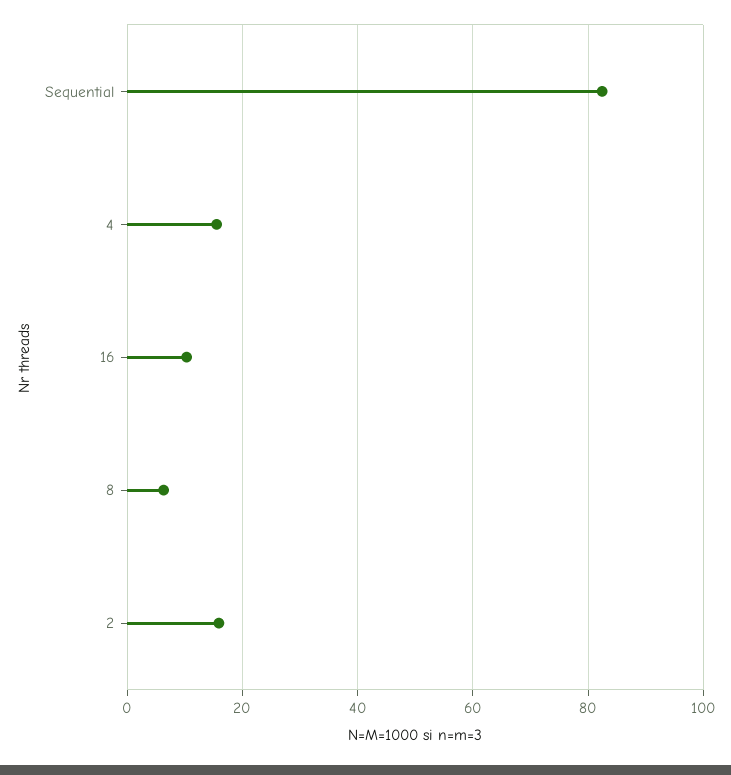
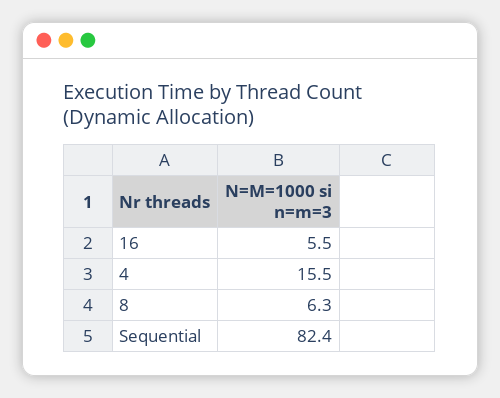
16: 10 -> 5.5
2: 16 -> none

